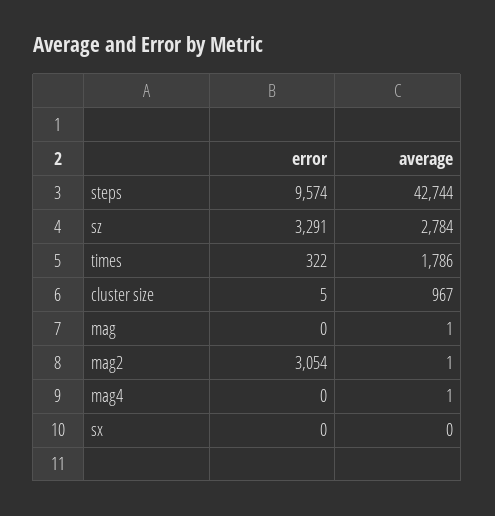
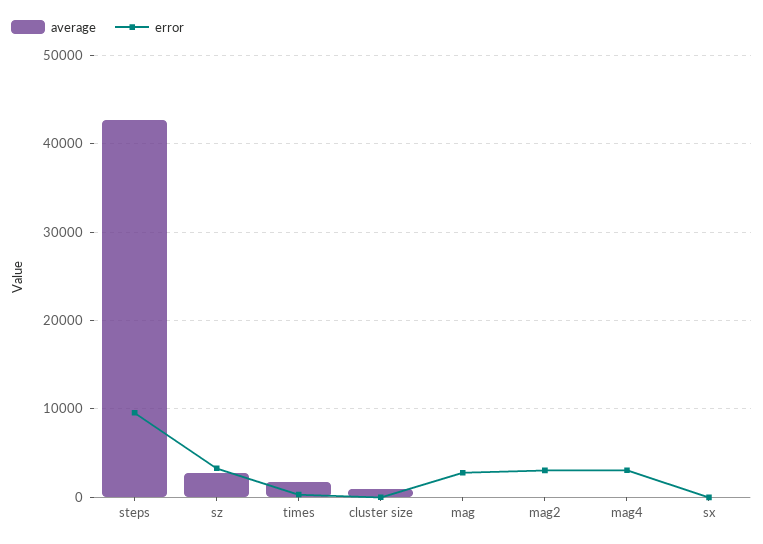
error, mag: 0 -> 3000
error, mag4: 0 -> 3000

